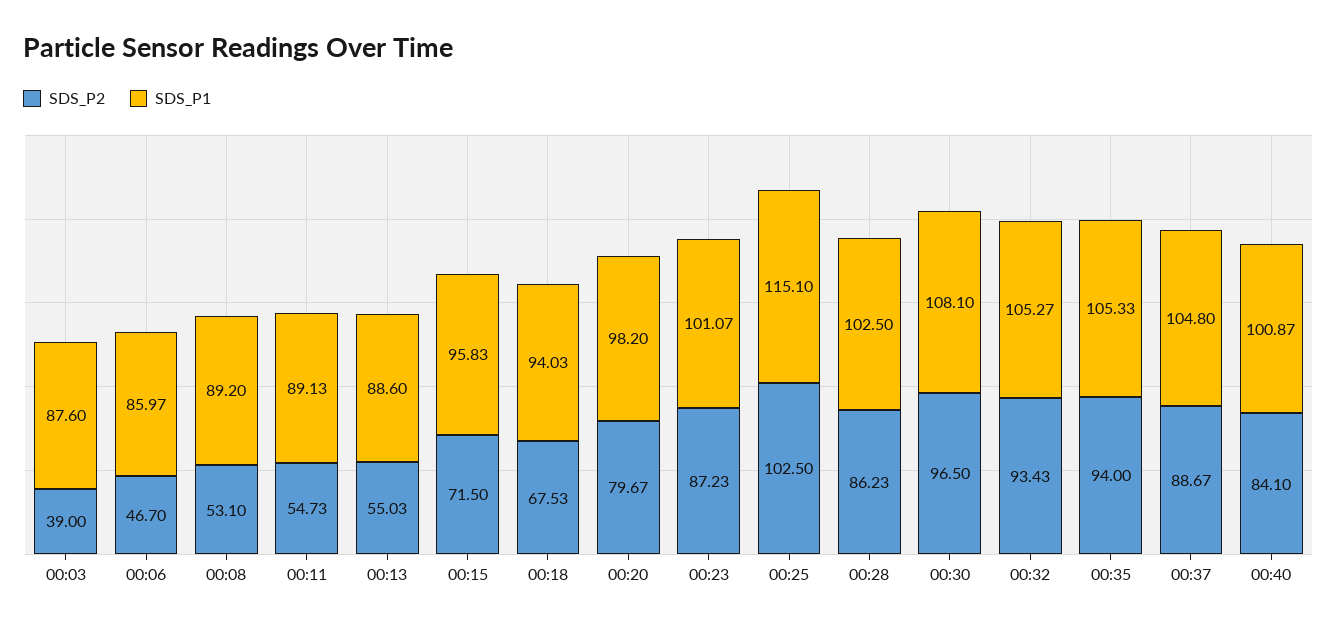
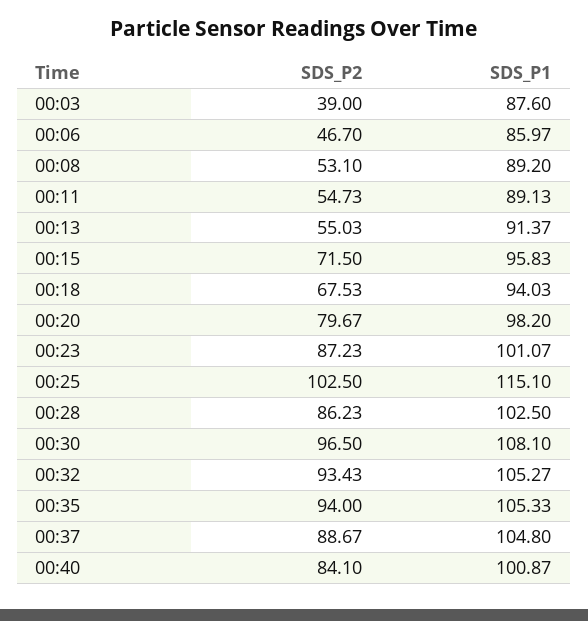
SDS_P1, 00:13: 88.6 -> 91.37

